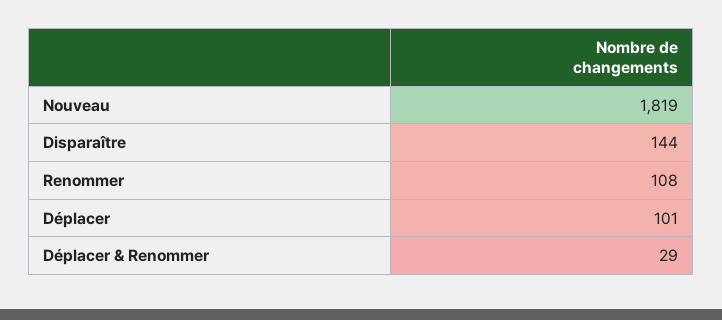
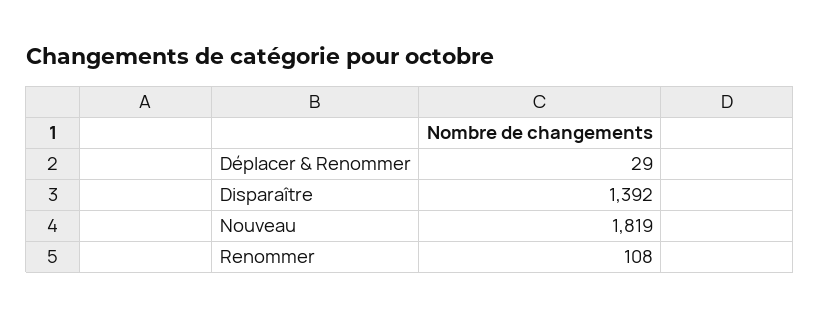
Disparaître: 144 -> 1392
Déplacer: 101 -> none

